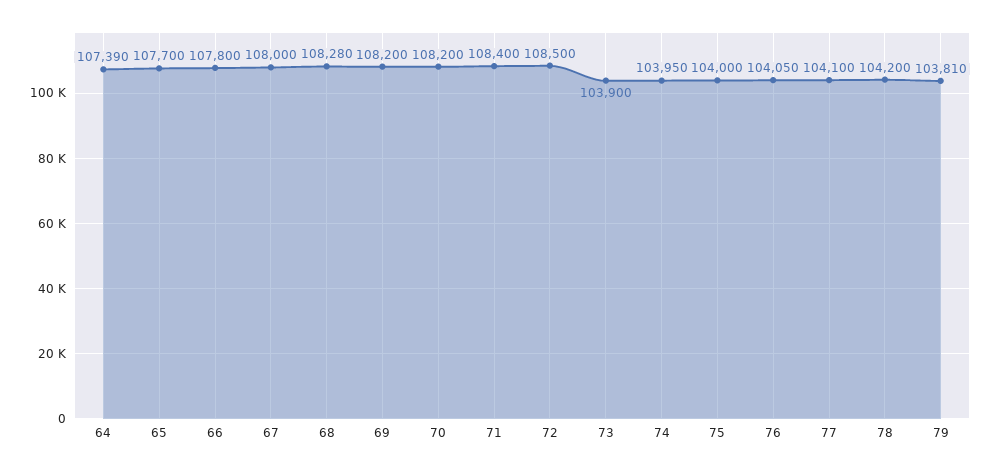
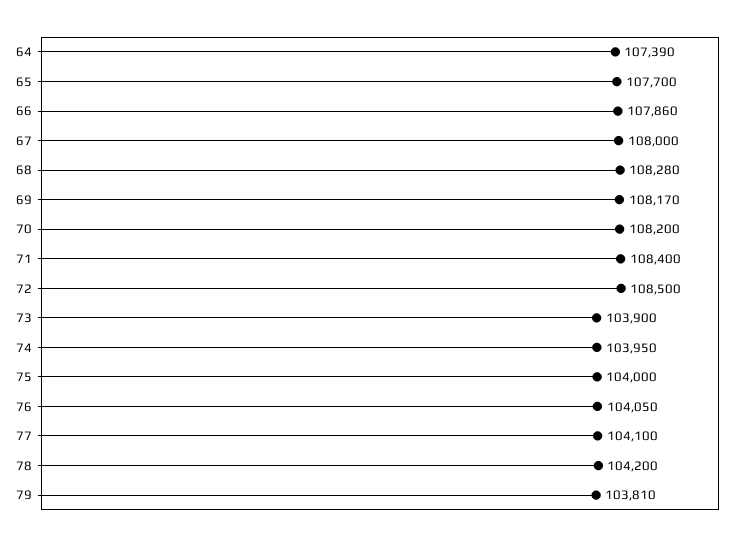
66: 107800 -> 107860
69: 108200 -> 108170

